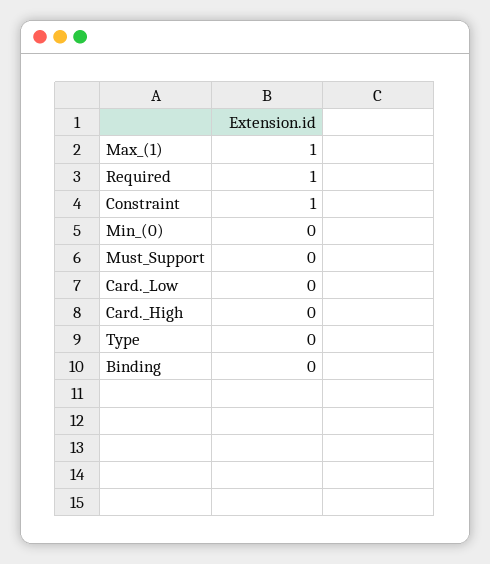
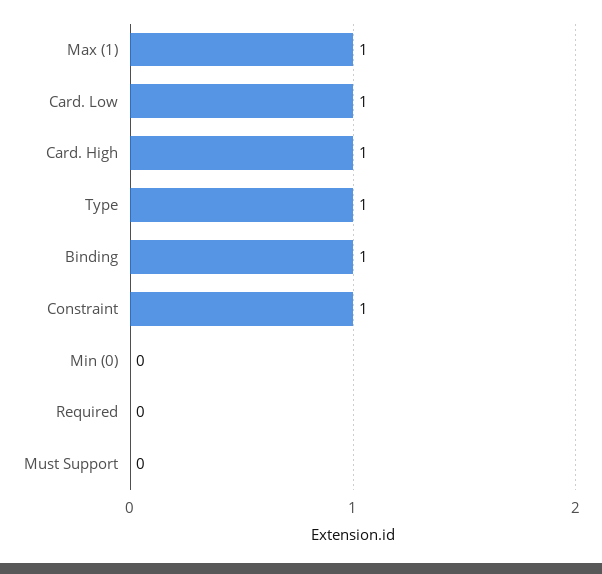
Required: 1 -> 0
Card._Low: 0 -> 1
Card._High: 0 -> 1
Type: 0 -> 1
Binding: 0 -> 1

